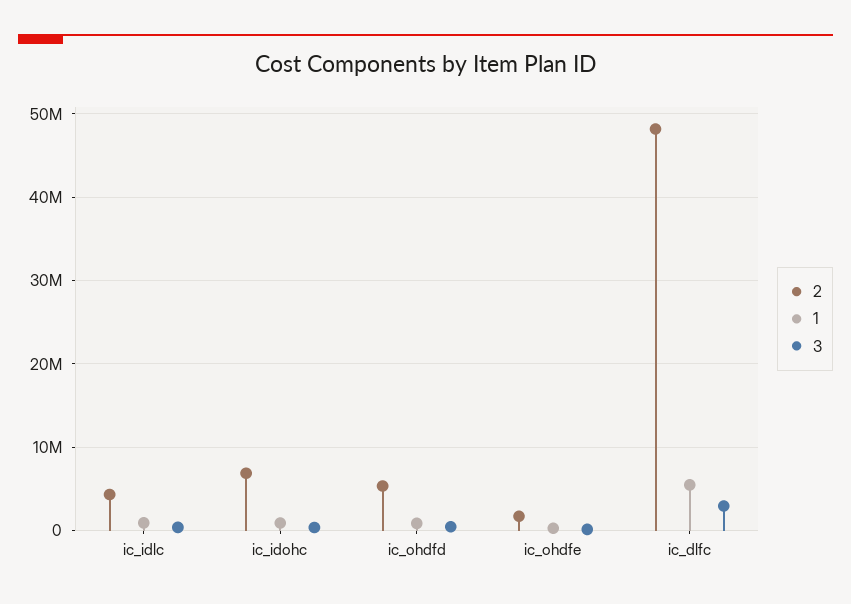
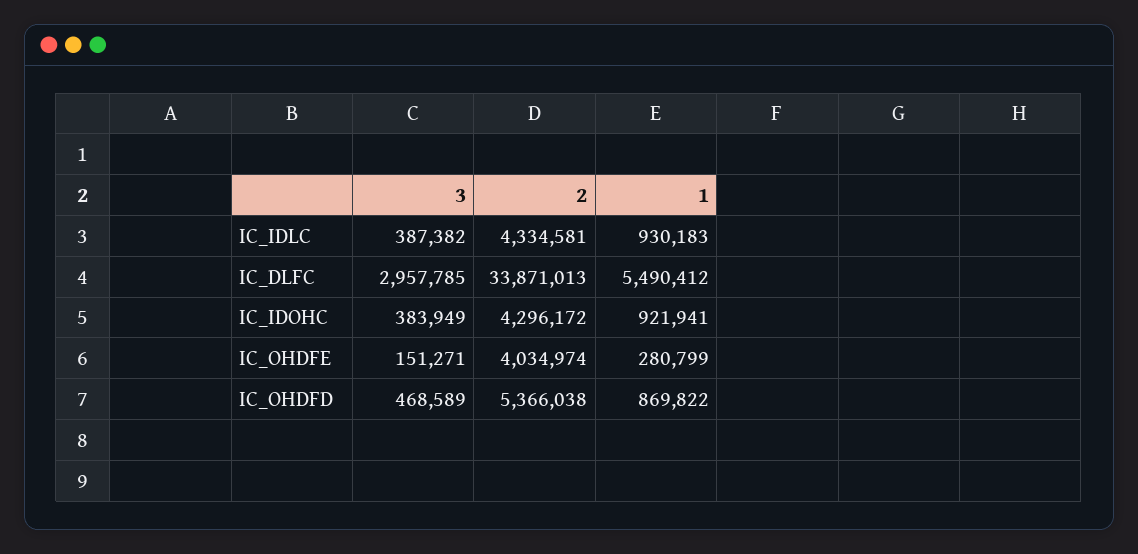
2, ic_idohc: 7000000 -> 4296172
2, ic_ohdfe: 2000000 -> 4034974
2, ic_dlfc: 48000000 -> 33871013

